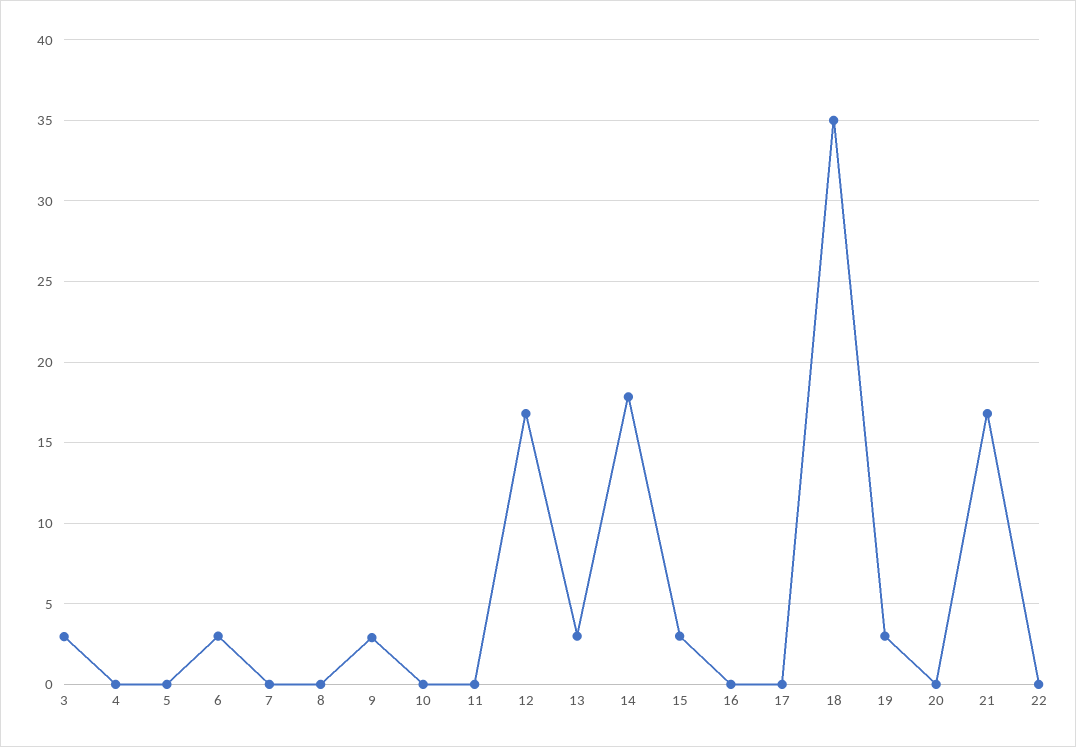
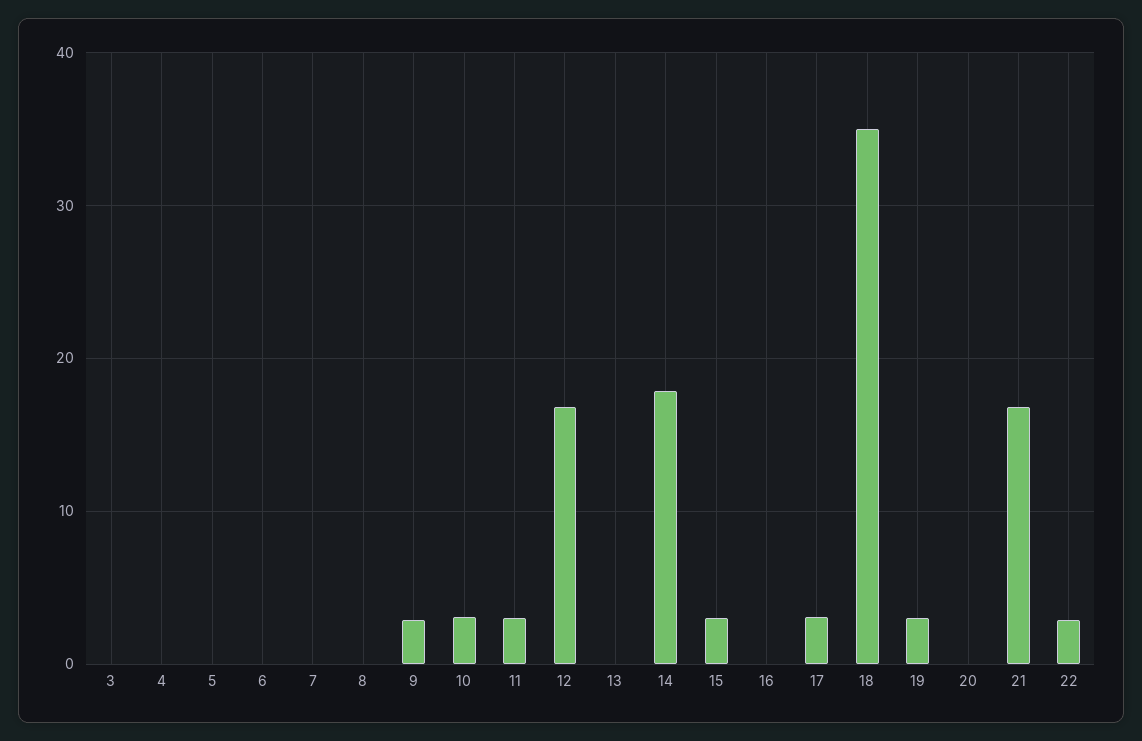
3: 3 -> 0
6: 3 -> 0
10: 0 -> 3
11: 0 -> 3
13: 3 -> 0
17: 0 -> 3
22: 0 -> 3

